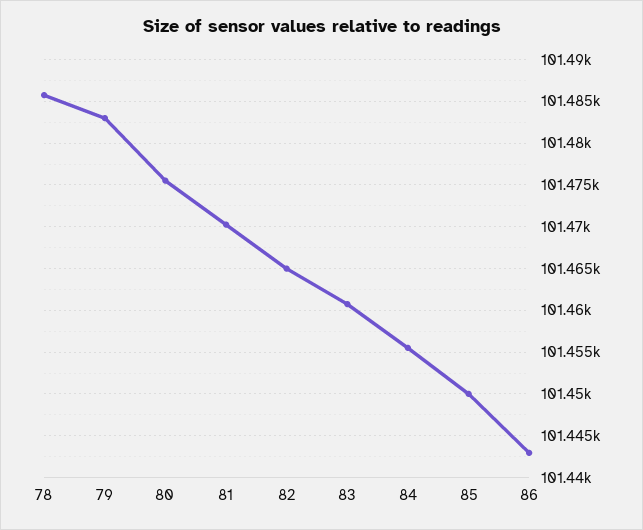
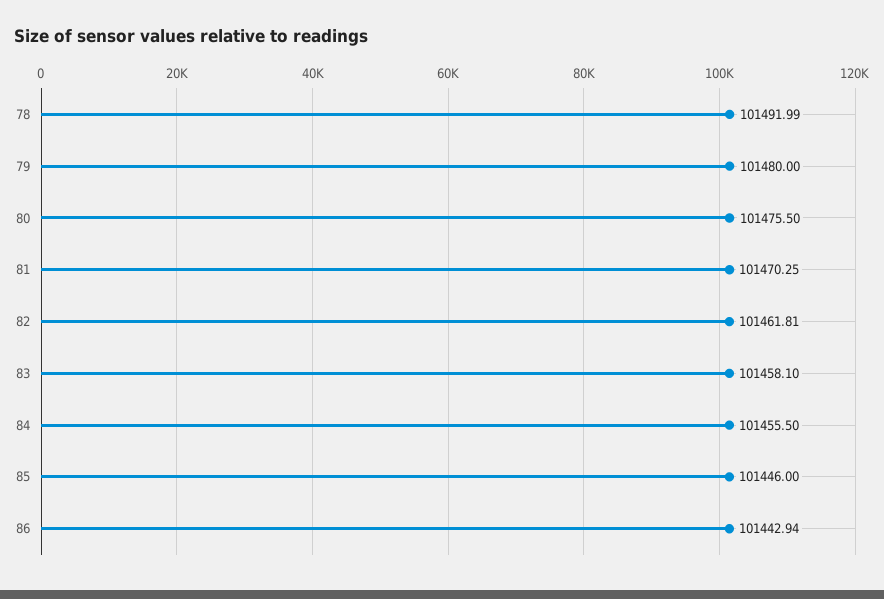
78: 101486 -> 101491.99
79: 101483 -> 101480
82: 101465 -> 101461.81
83: 101461 -> 101458.1
85: 101450 -> 101446

